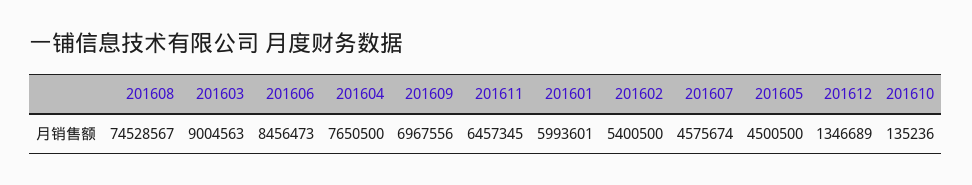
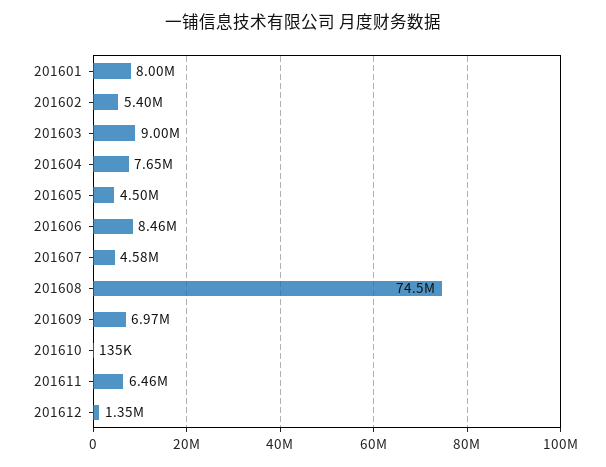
201601: 5993601 -> 8000000

